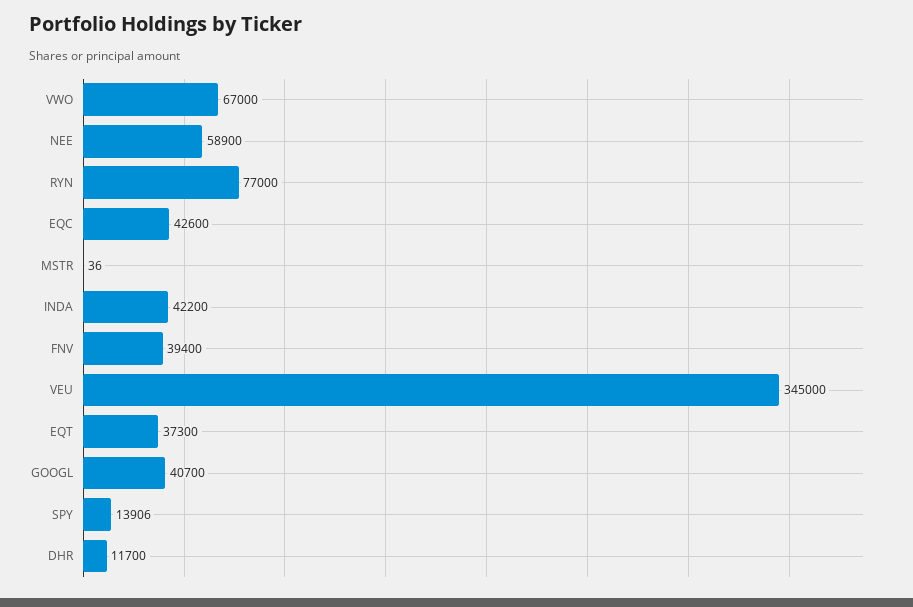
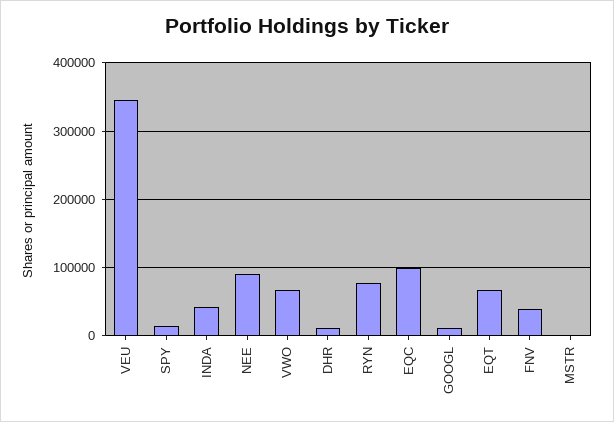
NEE: 58900 -> 90000
EQC: 42600 -> 100000
EQT: 37300 -> 70000
GOOGL: 40700 -> 10000

